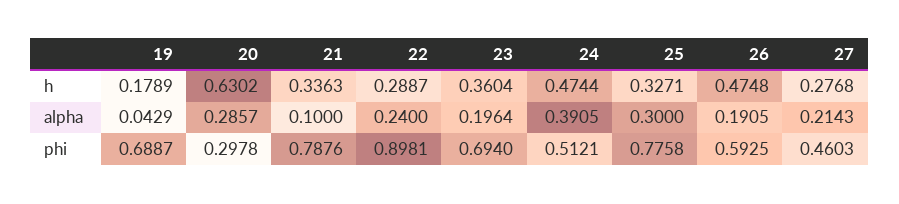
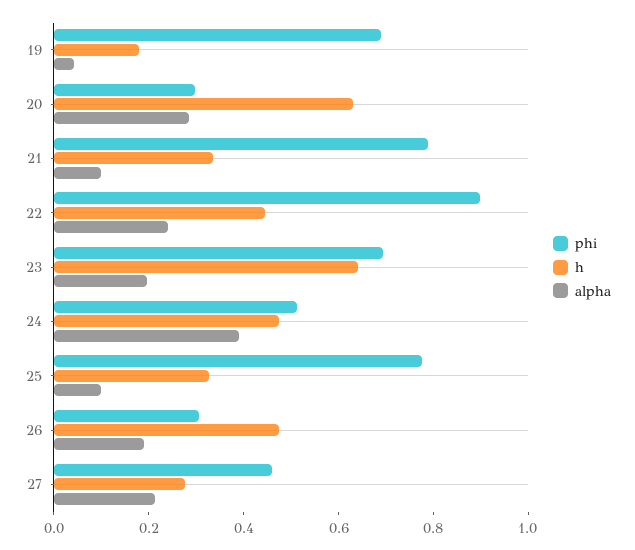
h, 22: 0.2887 -> 0.45
h, 23: 0.3604 -> 0.65
alpha, 25: 0.3 -> 0.1
phi, 26: 0.5925 -> 0.3

